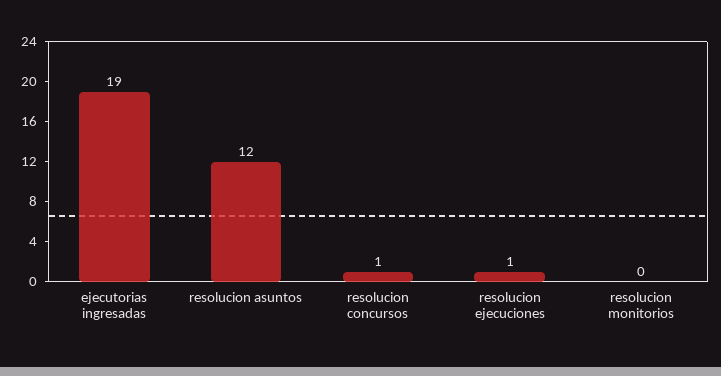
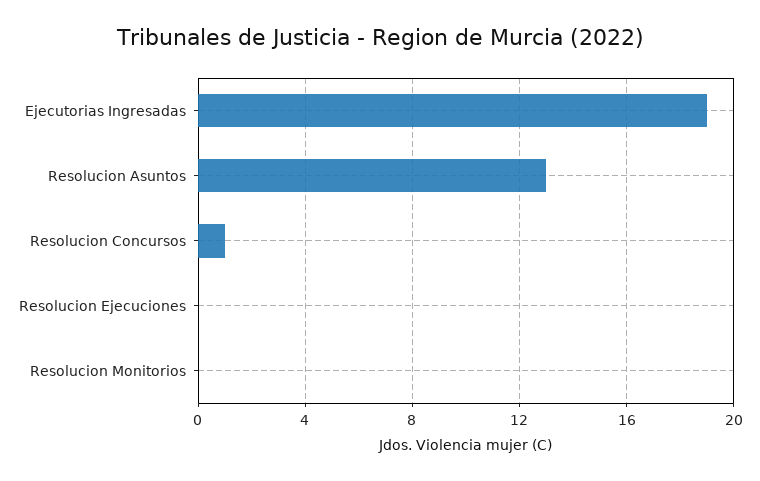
resolucion asuntos: 12 -> 13
resolucion ejecuciones: 1 -> 0

